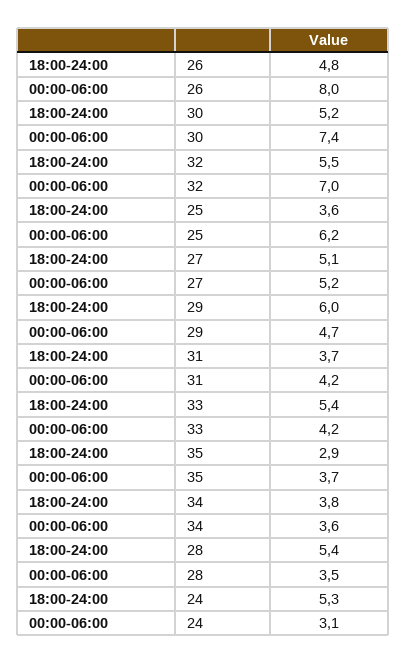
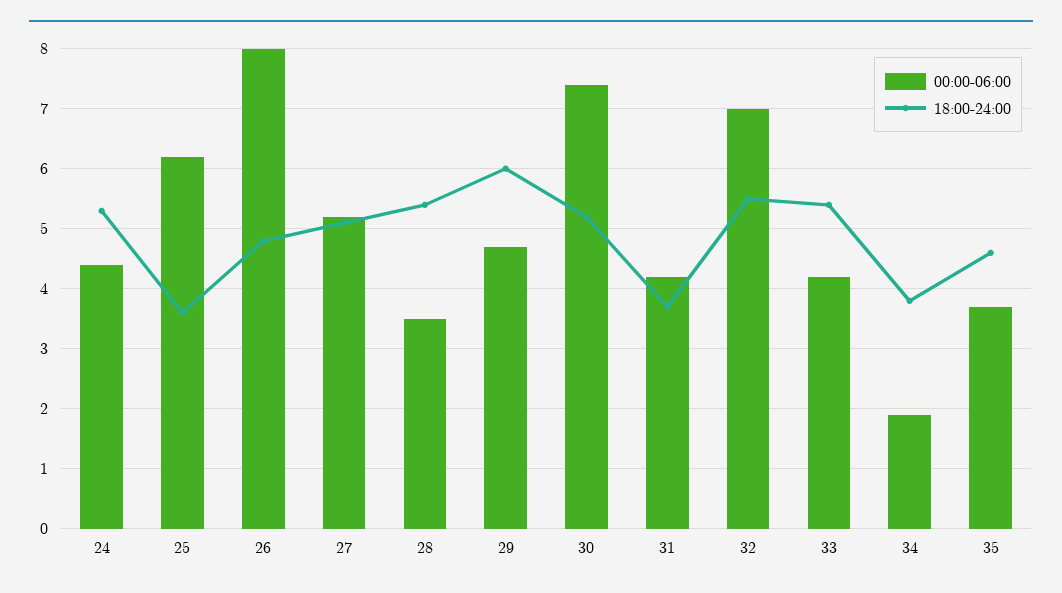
18:00-24:00, 35: 2.9 -> 4.6
00:00-06:00, 34: 3.6 -> 1.9
00:00-06:00, 24: 3.1 -> 4.4

